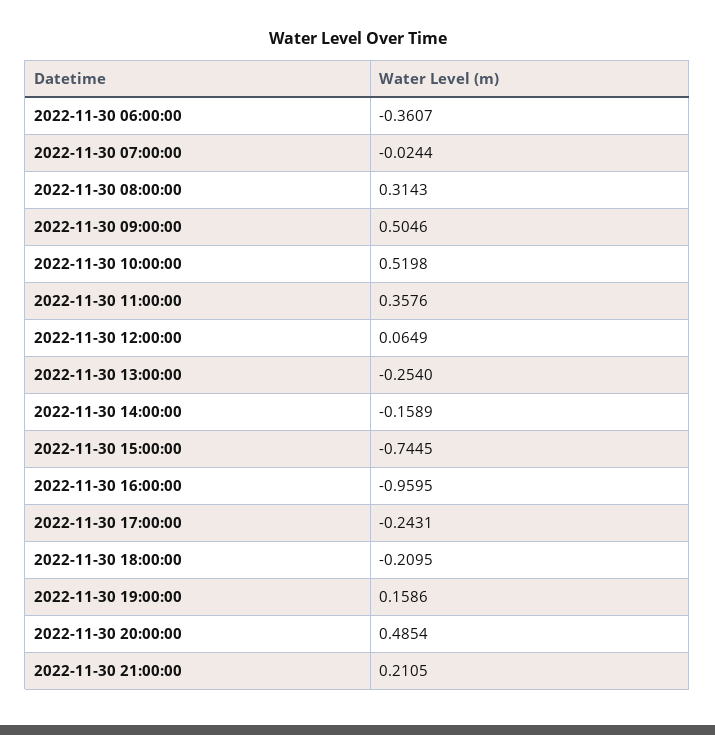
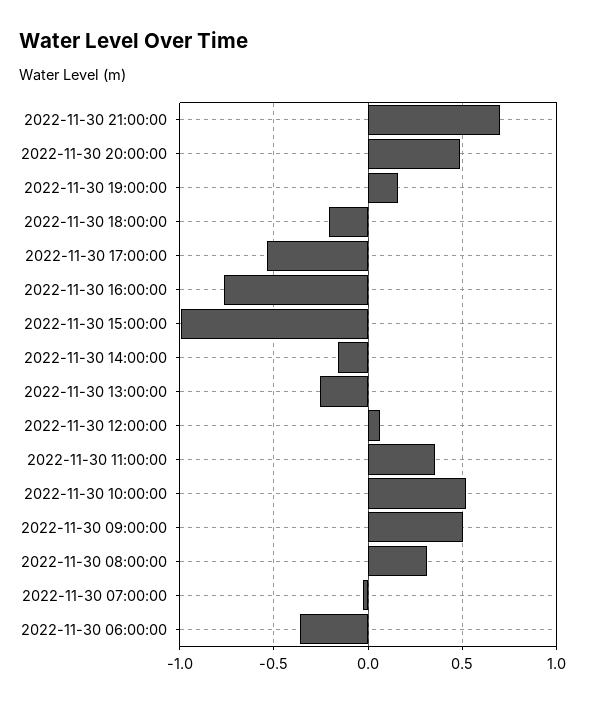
2022-11-30 15:00:00: -0.7445 -> -1
2022-11-30 16:00:00: -0.9595 -> -0.75
2022-11-30 17:00:00: -0.2431 -> -0.55
2022-11-30 21:00:00: 0.2105 -> 0.7

